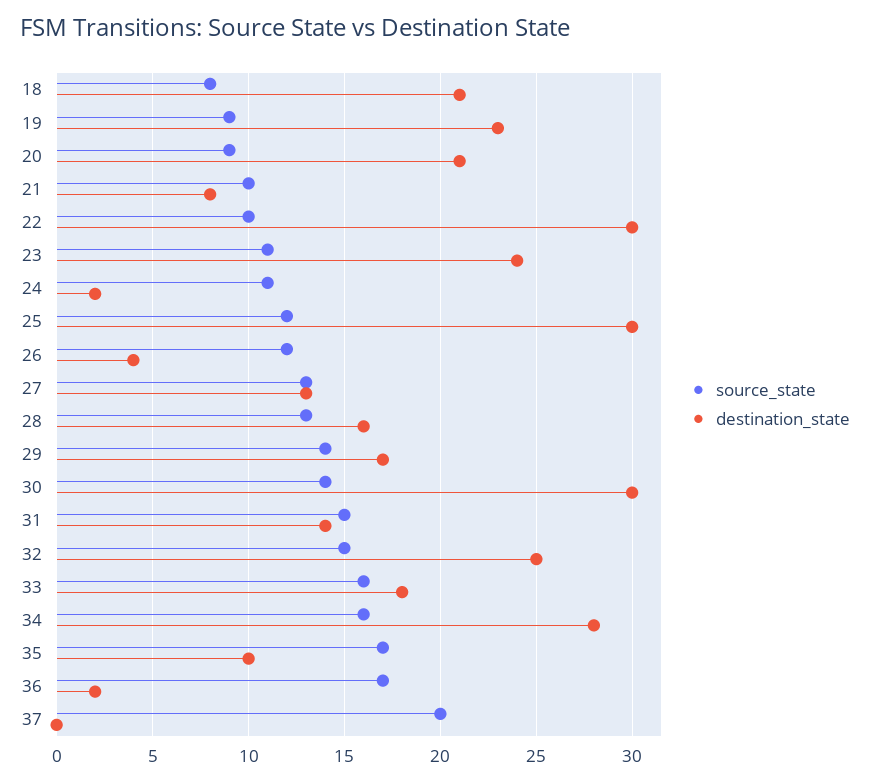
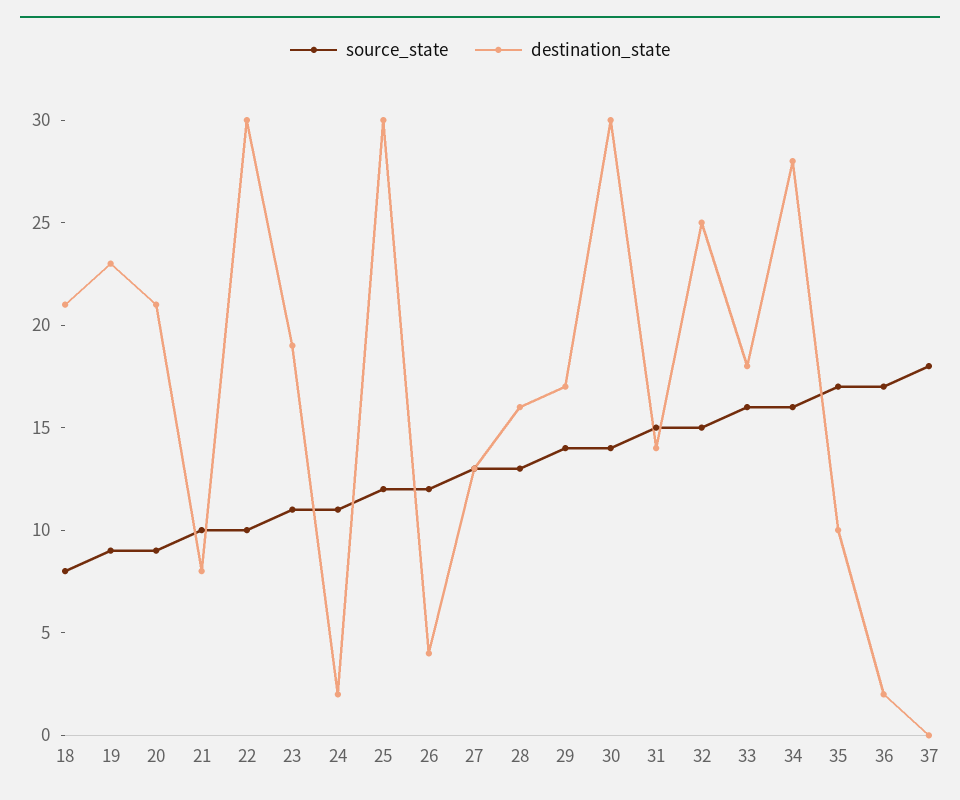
destination_state, 23: 24 -> 19
source_state, 37: 20 -> 18

